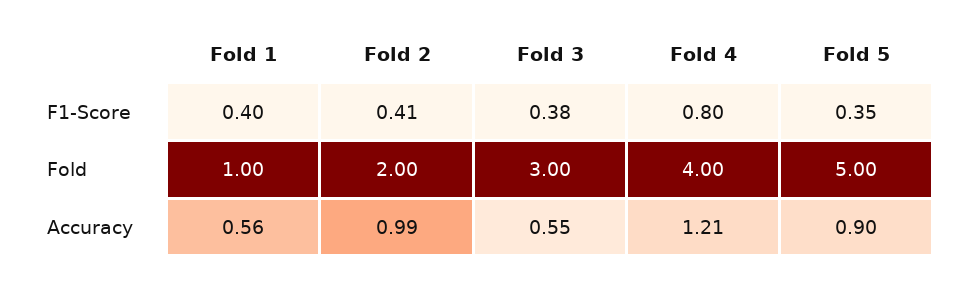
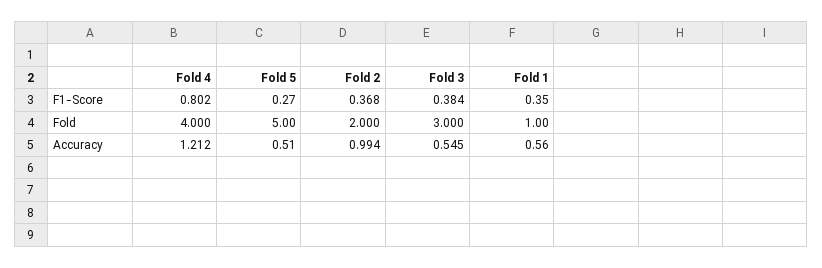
Fold 1, F1-Score: 0.4 -> 0.35
Fold 2, F1-Score: 0.41 -> 0.368
Fold 5, F1-Score: 0.35 -> 0.27
Fold 5, Accuracy: 0.9 -> 0.51

